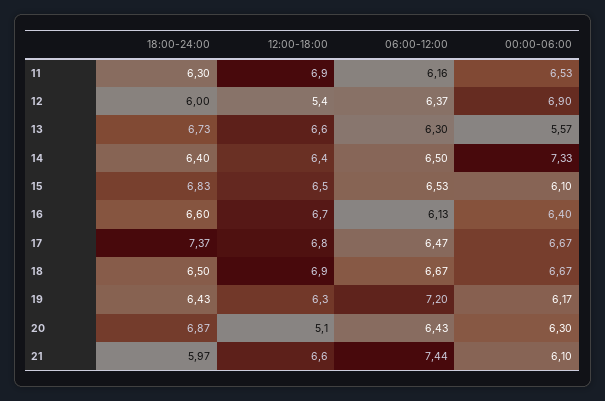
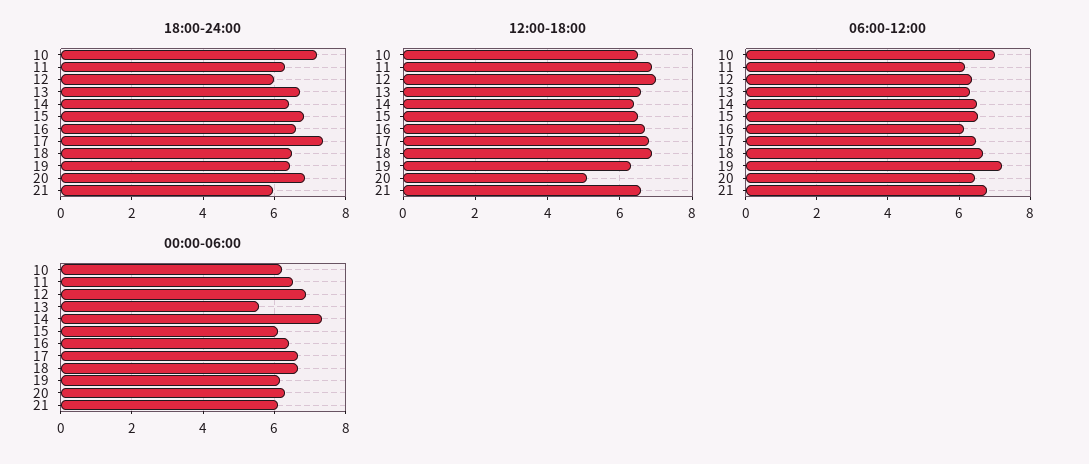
12:00-18:00, 12: 5.4 -> 7
06:00-12:00, 21: 7.44 -> 6.8
18:00-24:00, 10: none -> 7.2
12:00-18:00, 10: none -> 6.5
06:00-12:00, 10: none -> 7
00:00-06:00, 10: none -> 6.2

